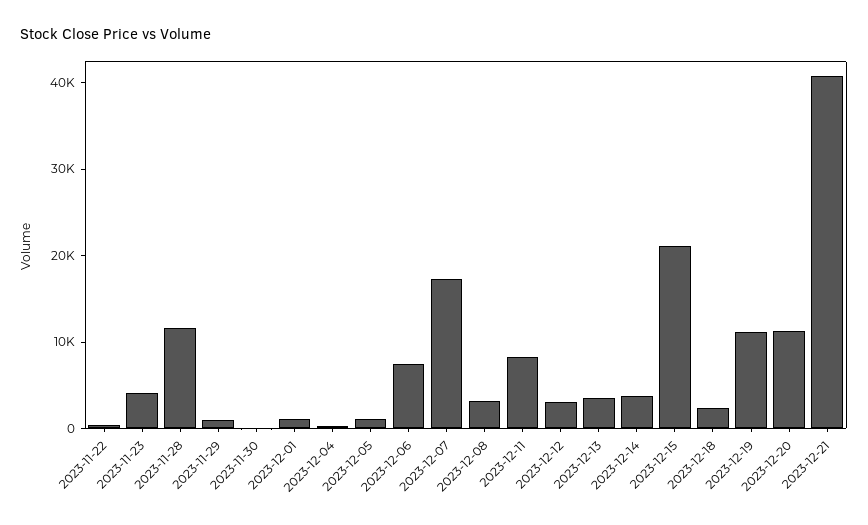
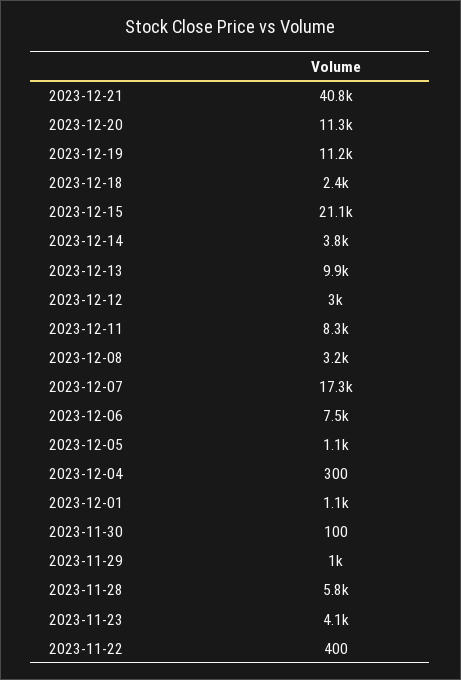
2023-11-28: 12000 -> 5800
2023-12-13: 4000 -> 9900

